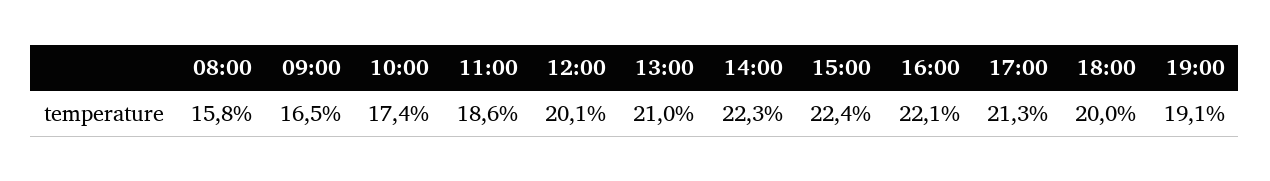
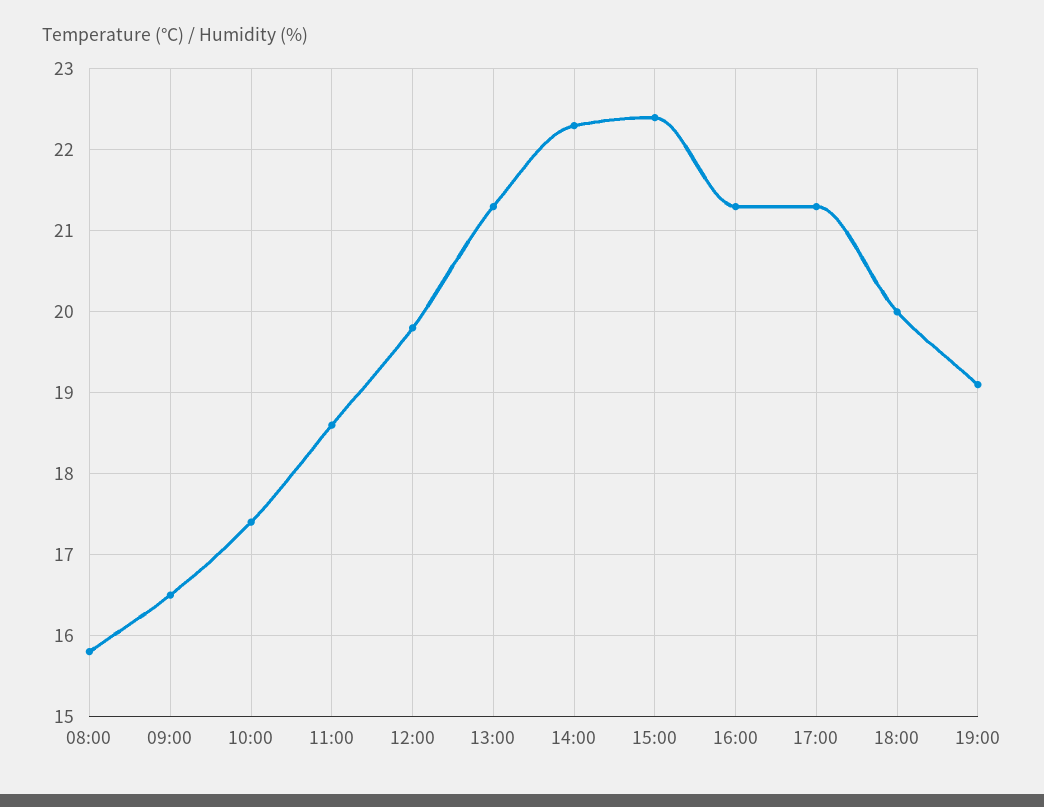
12:00: 20.1 -> 19.8
13:00: 21 -> 21.3
16:00: 22.1 -> 21.3

